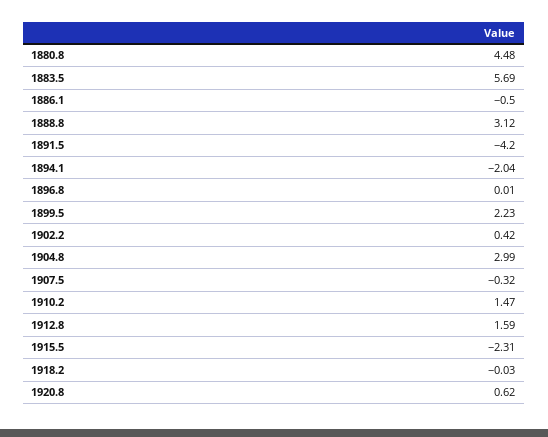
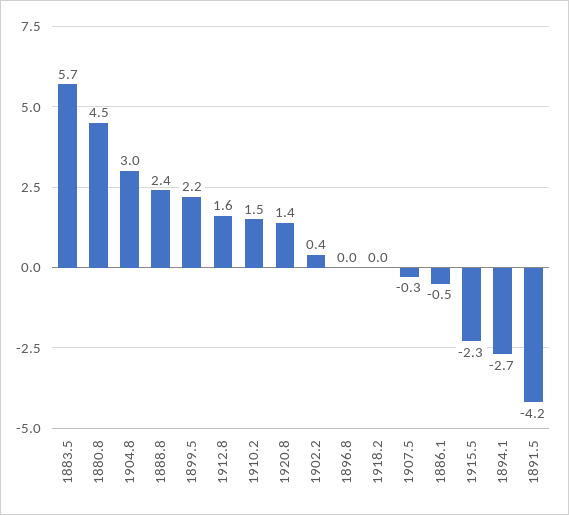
1888.8: 3.12 -> 2.4
1894.1: -2.04 -> -2.7
1920.8: 0.62 -> 1.4

